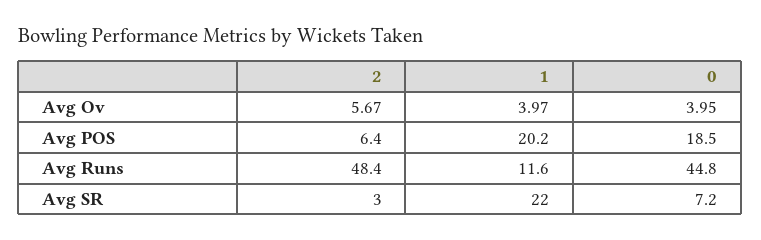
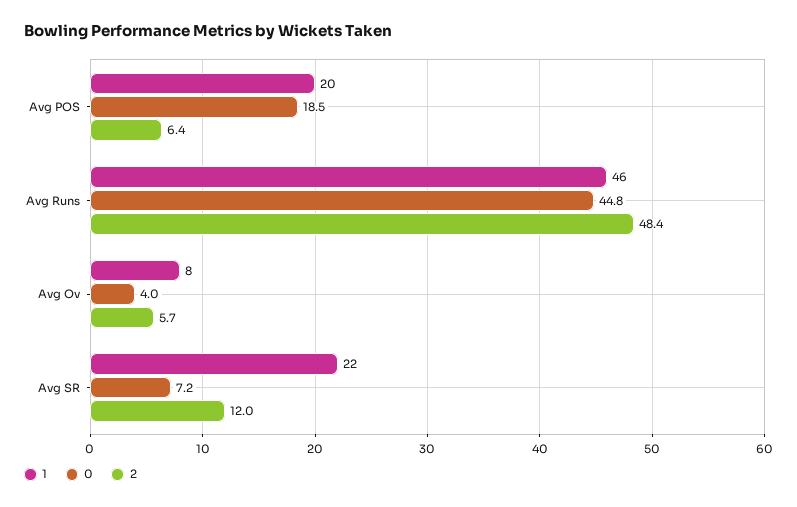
1, Avg Ov: 3.97 -> 8
1, Avg Runs: 11.6 -> 46
2, Avg SR: 3 -> 12

